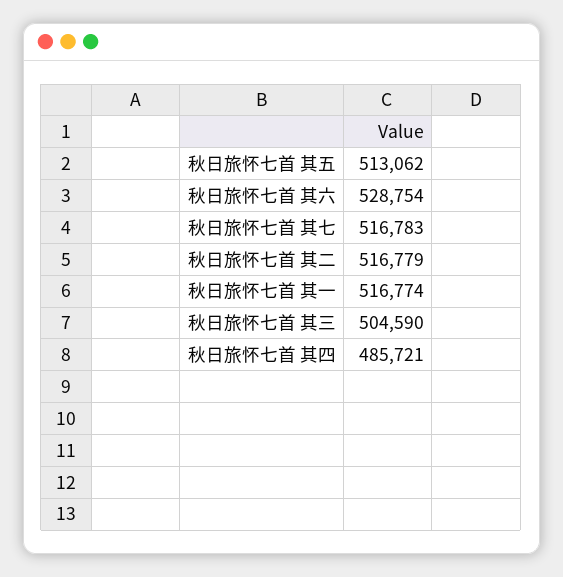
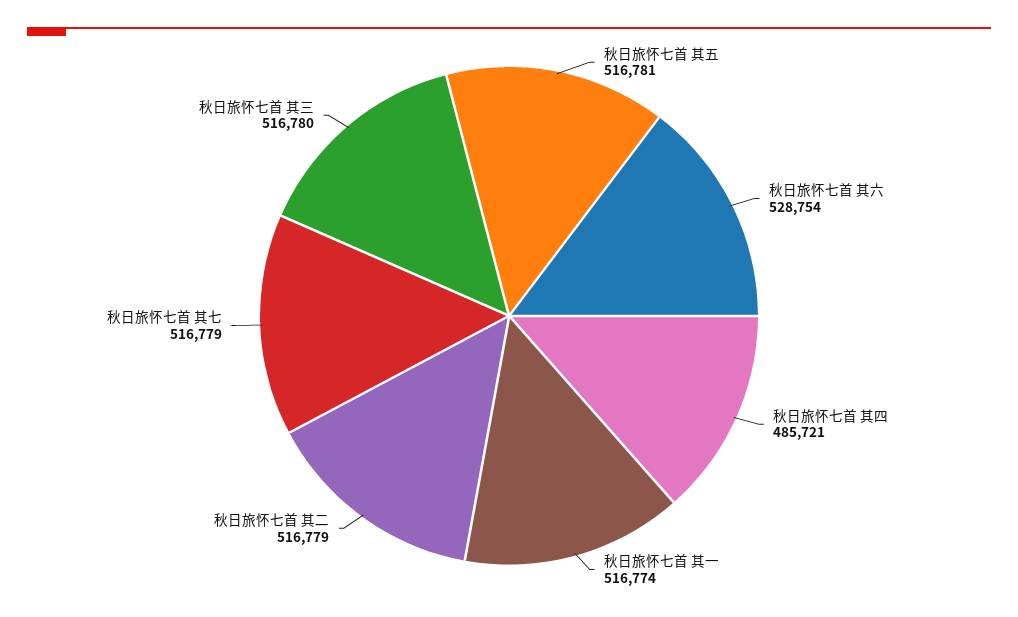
秋日旅怀七首 其五: 513062 -> 516781
秋日旅怀七首 其七: 516783 -> 516779
秋日旅怀七首 其三: 504590 -> 516780

